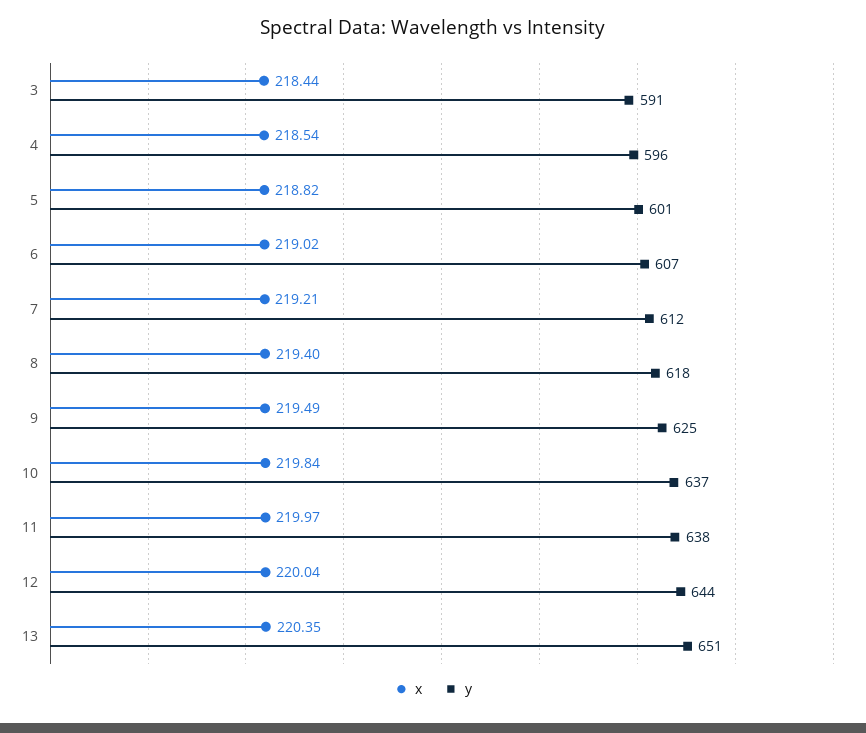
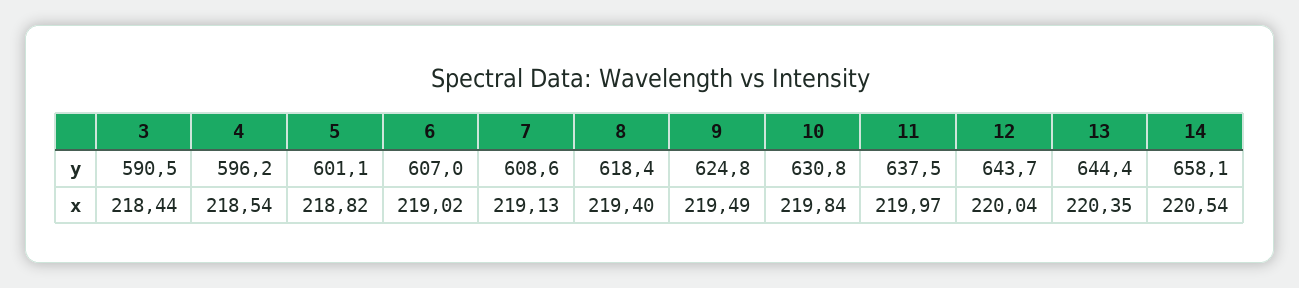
x, 7: 219.21 -> 219.13
y, 7: 612 -> 608.6
y, 10: 637 -> 630.8
y, 13: 651 -> 644.4
y, 14: none -> 658.1
x, 14: none -> 220.54

